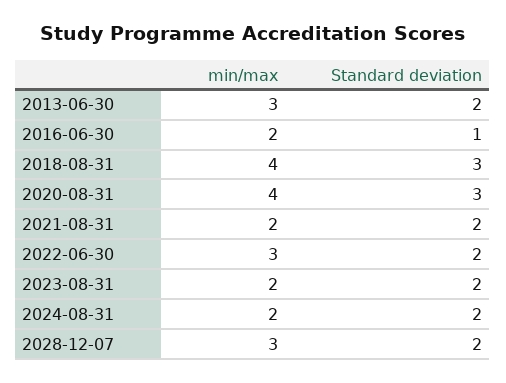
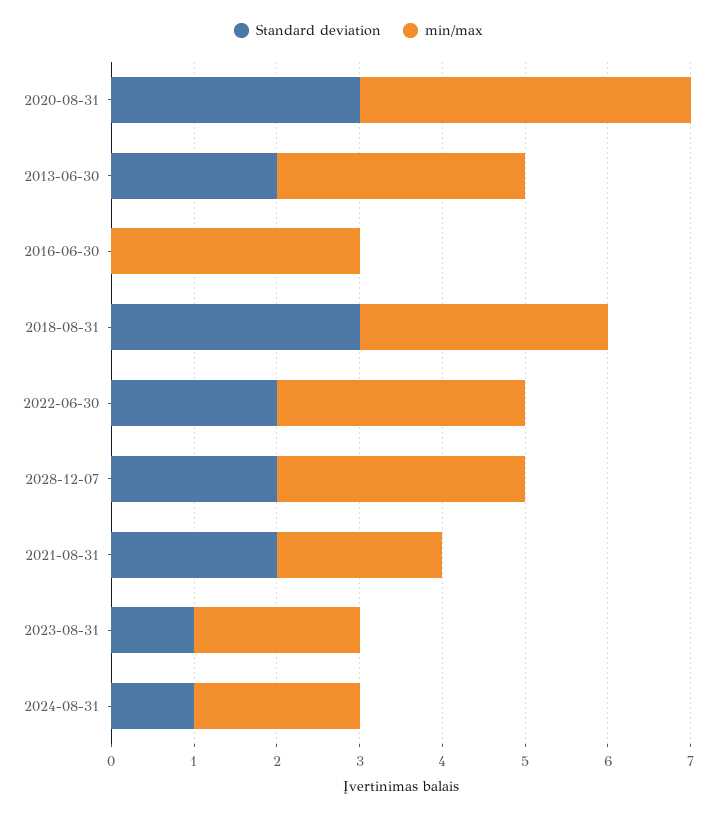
min/max, 2016-06-30: 2 -> 3
Standard deviation, 2016-06-30: 1 -> 0
min/max, 2018-08-31: 4 -> 3
Standard deviation, 2023-08-31: 2 -> 1
Standard deviation, 2024-08-31: 2 -> 1

